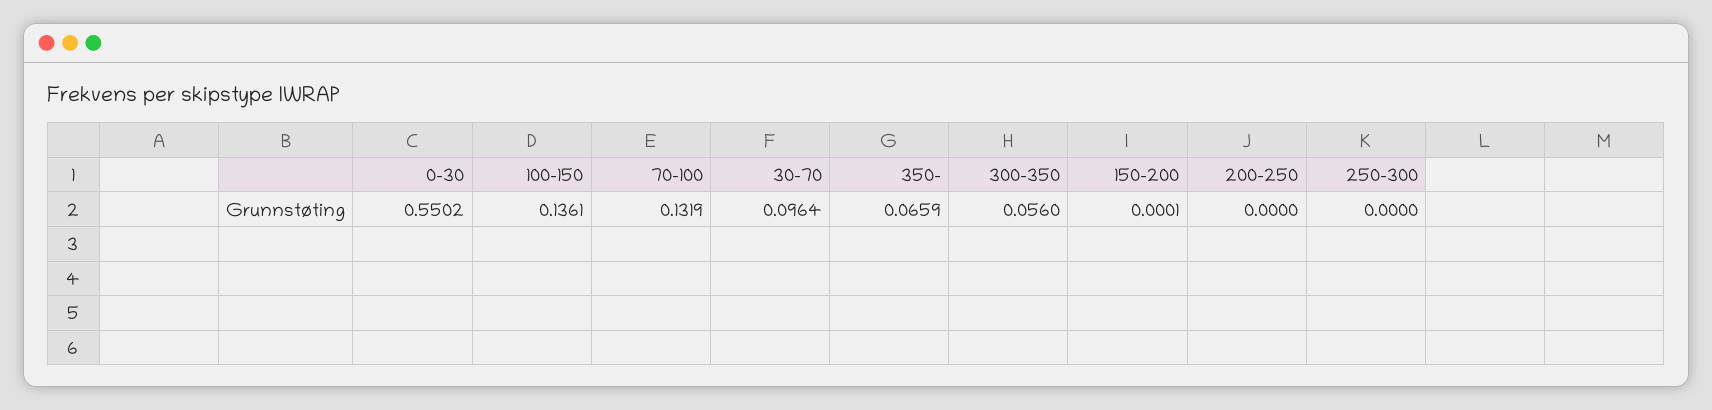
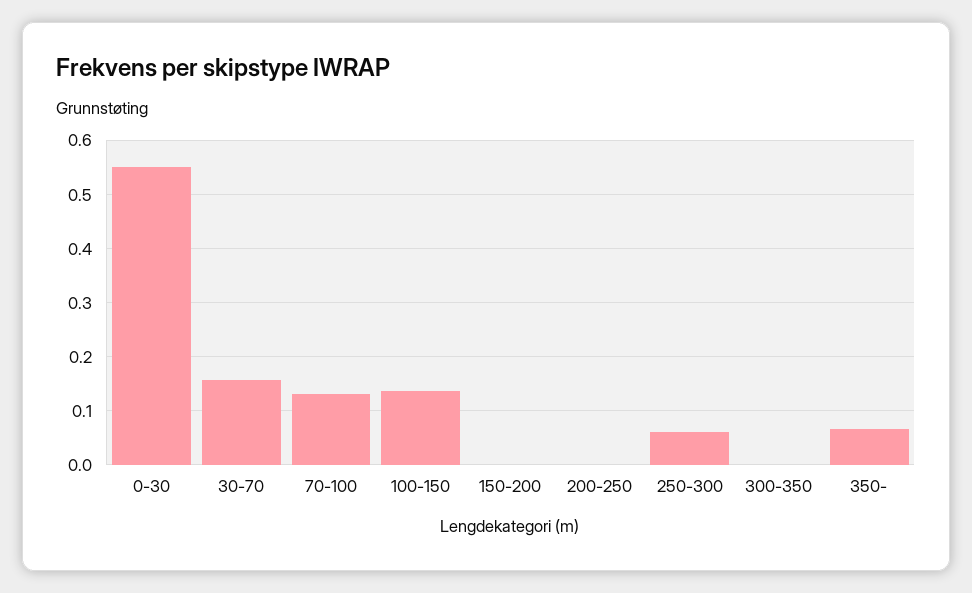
30-70: 0.0964 -> 0.16
300-350: 0.056 -> 0
250-300: 0 -> 0.06

